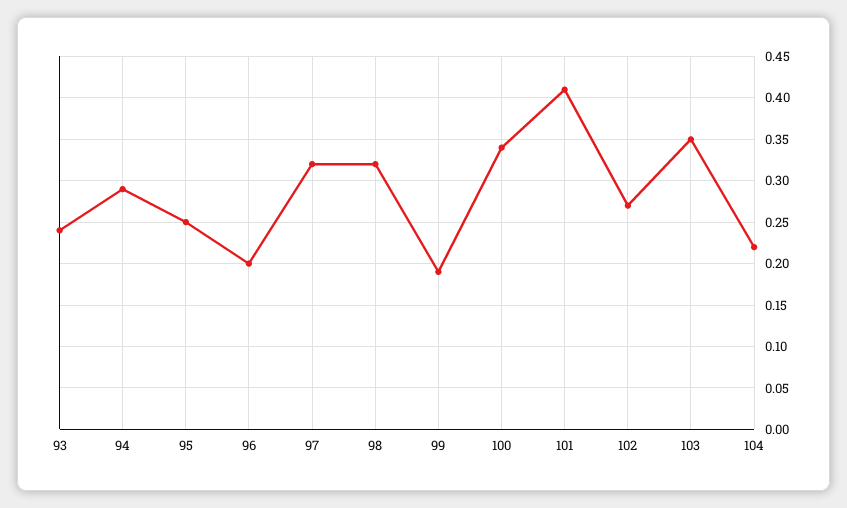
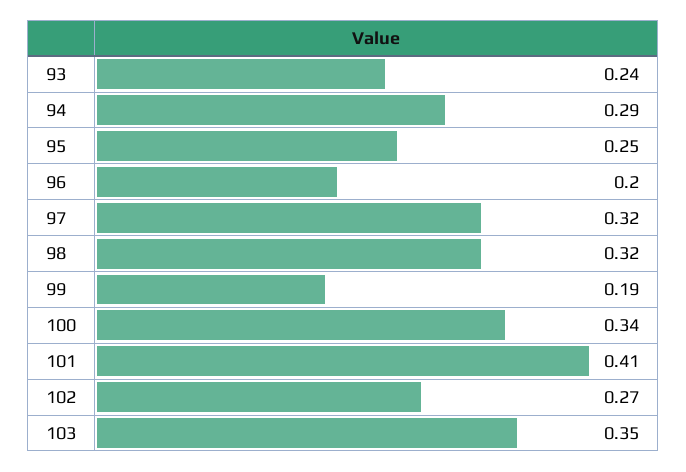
104: 0.22 -> none

